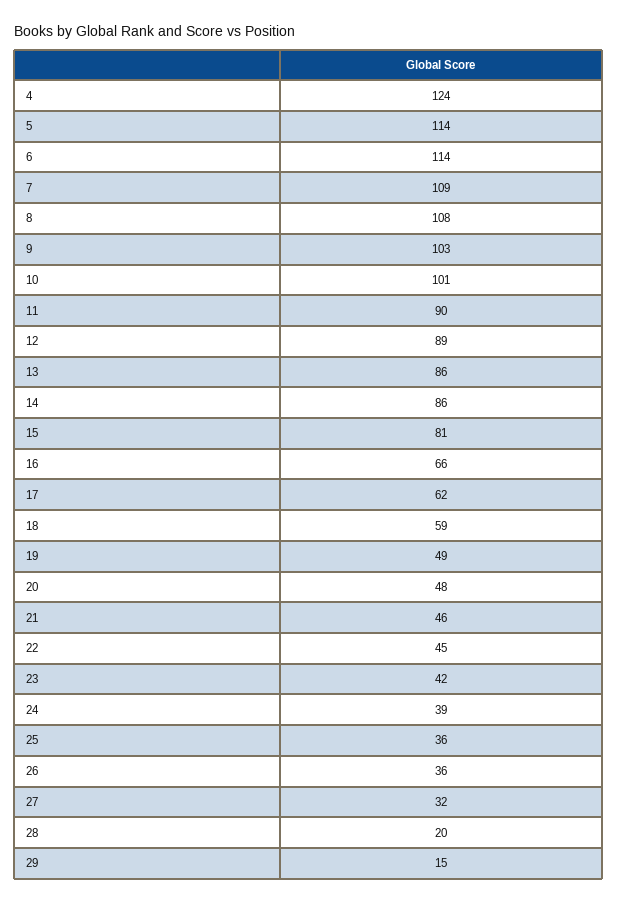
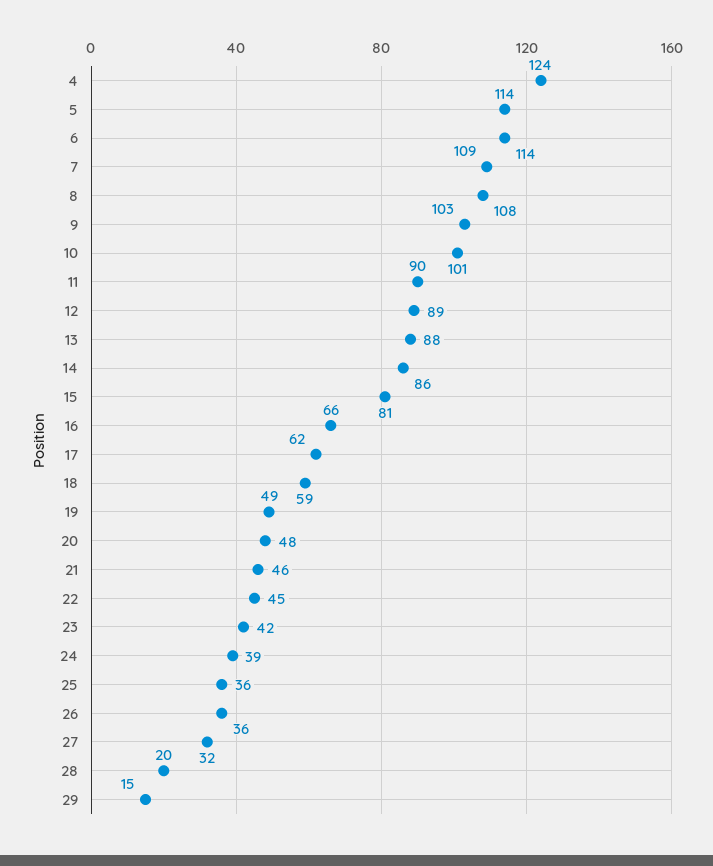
13: 86 -> 88

